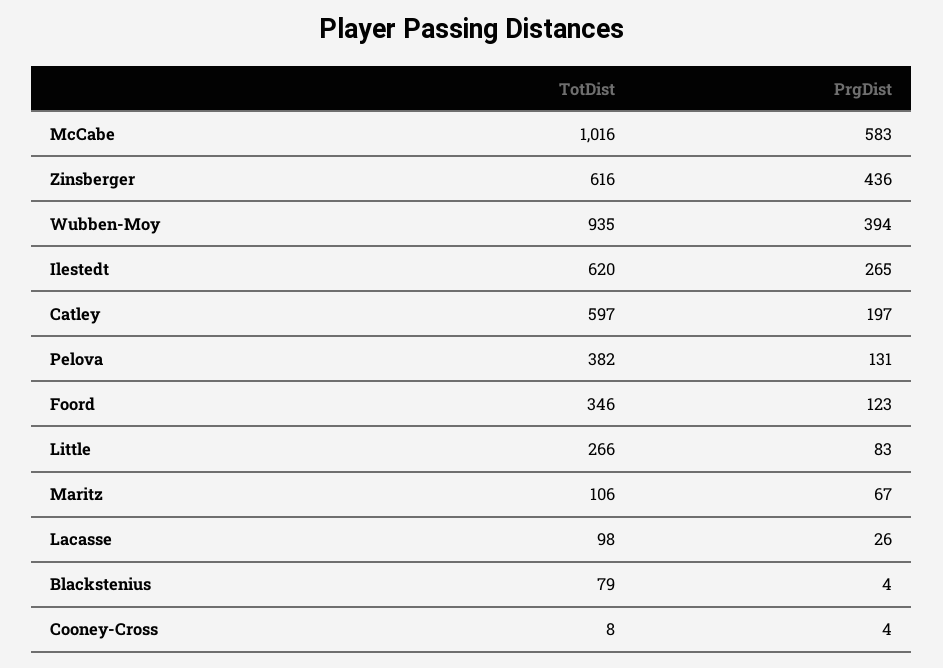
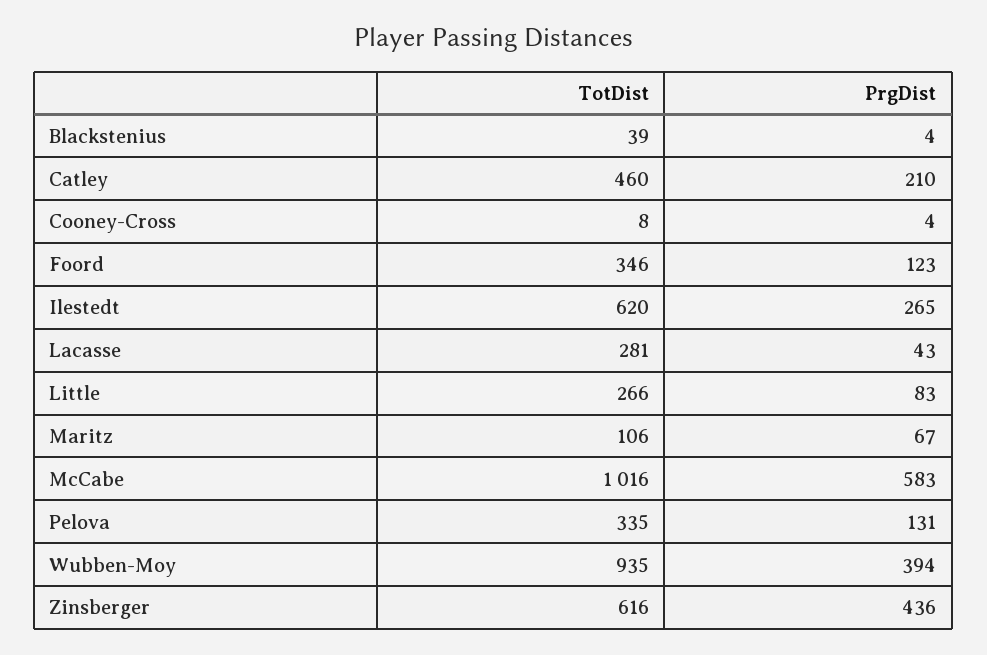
TotDist, Catley: 597 -> 460
PrgDist, Catley: 197 -> 210
TotDist, Pelova: 382 -> 335
TotDist, Lacasse: 98 -> 281
PrgDist, Lacasse: 26 -> 43
TotDist, Blackstenius: 79 -> 39

